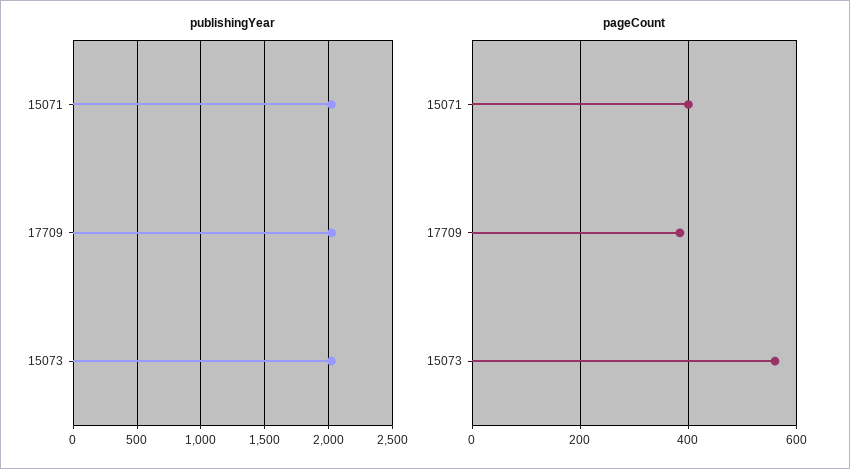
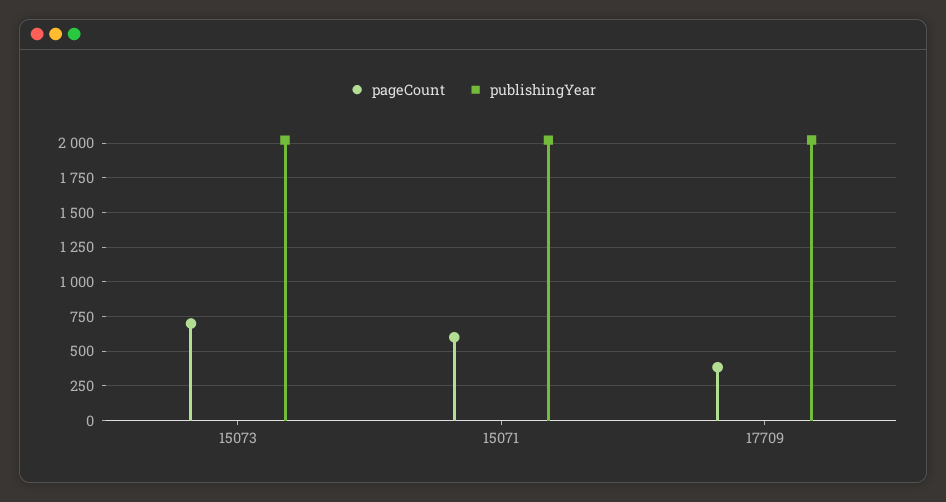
pageCount, 15071: 400 -> 600
pageCount, 15073: 560 -> 700

